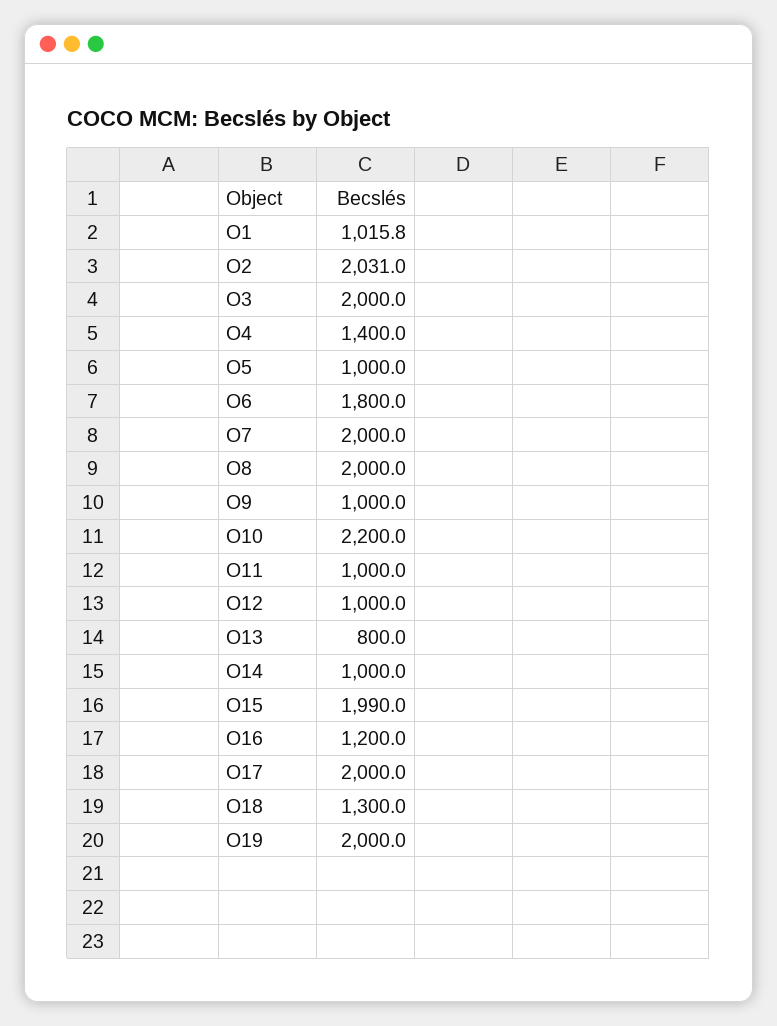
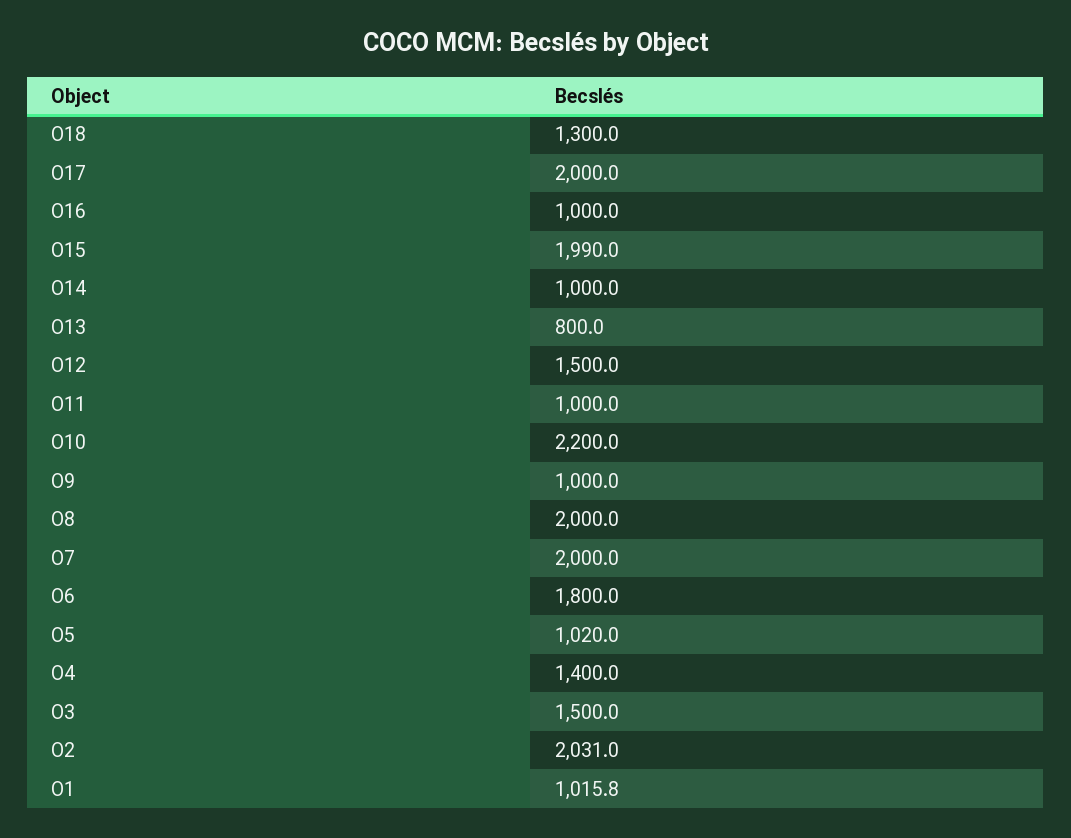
O3: 2000 -> 1500
O5: 1000 -> 1020
O12: 1000 -> 1500
O16: 1200 -> 1000
O19: 2000 -> none

